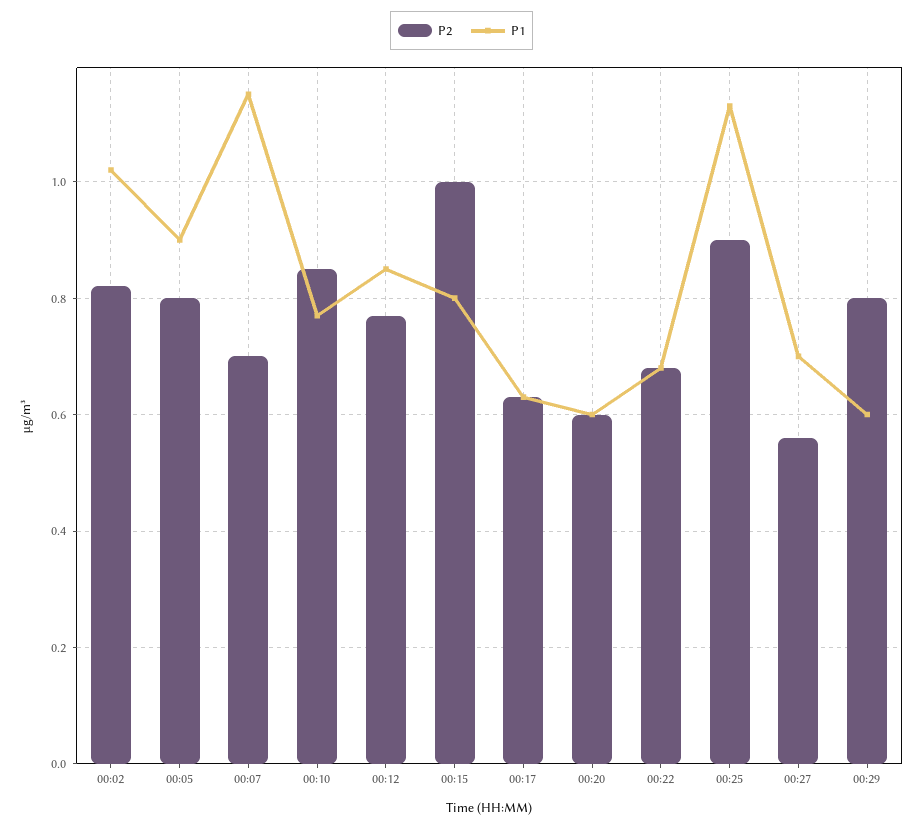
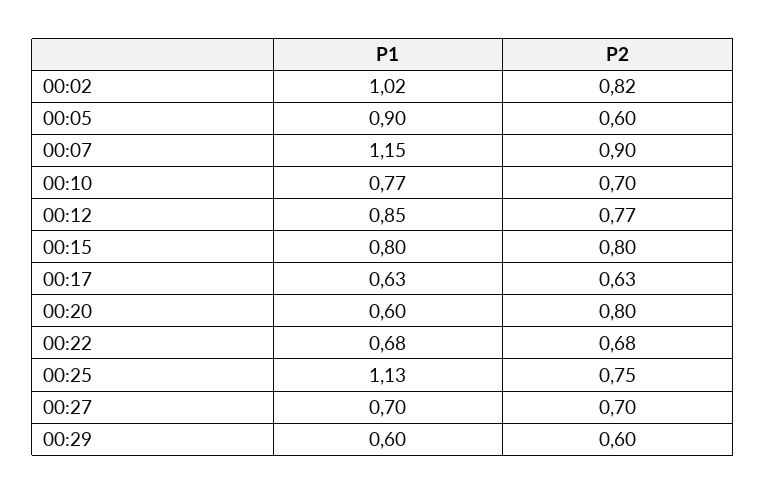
P2, 00:05: 0.8 -> 0.6
P2, 00:07: 0.7 -> 0.9
P2, 00:10: 0.85 -> 0.7
P2, 00:15: 1 -> 0.8
P2, 00:20: 0.6 -> 0.8
P2, 00:25: 0.9 -> 0.75
P2, 00:27: 0.55 -> 0.7
P2, 00:29: 0.8 -> 0.6

